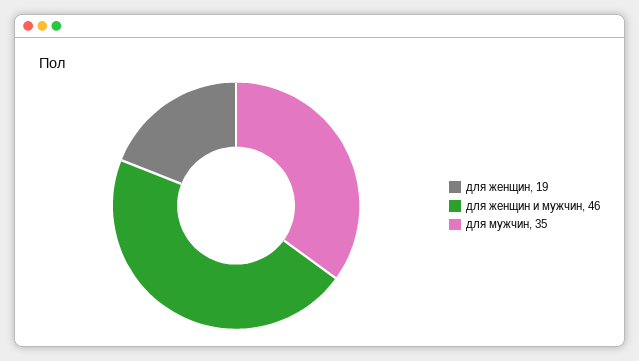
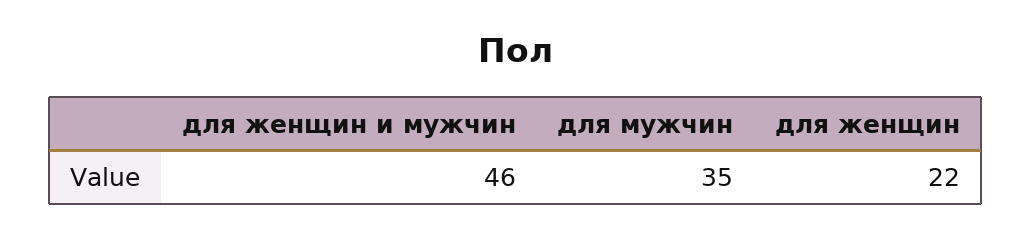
для женщин: 19 -> 22

